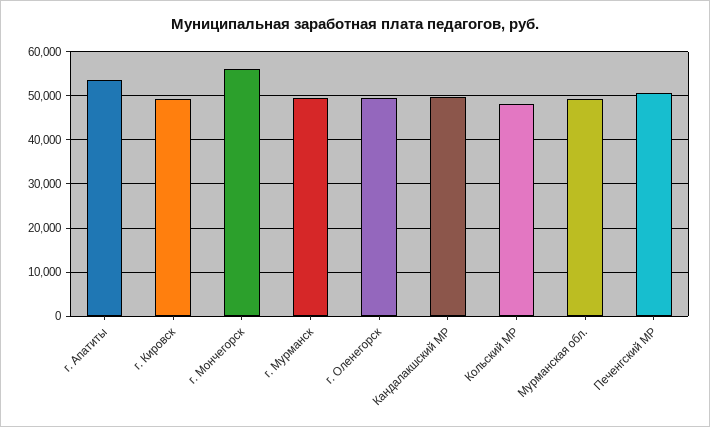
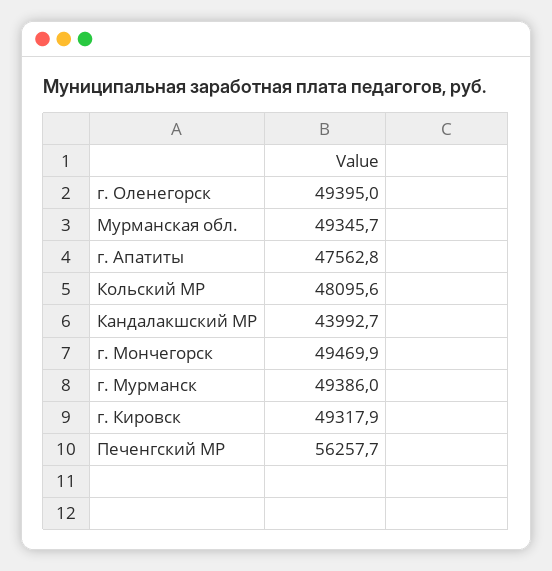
г. Апатиты: 54000 -> 47562.8
г. Мончегорск: 56000 -> 49469.9
Кандалакшский МР: 50000 -> 43992.7
Печенгский МР: 50000 -> 56257.7

